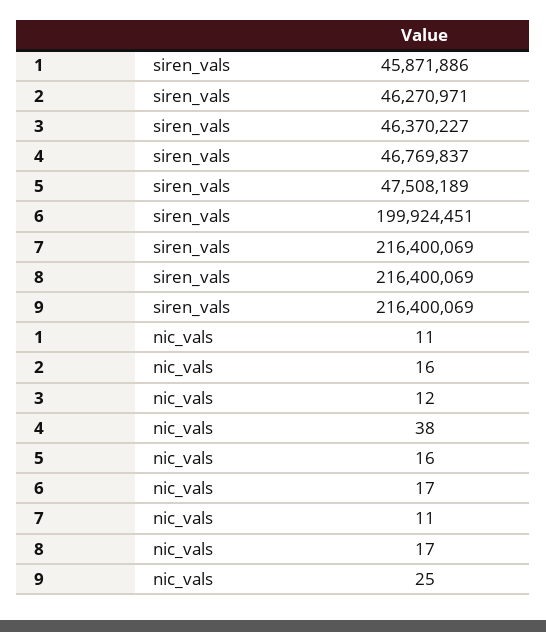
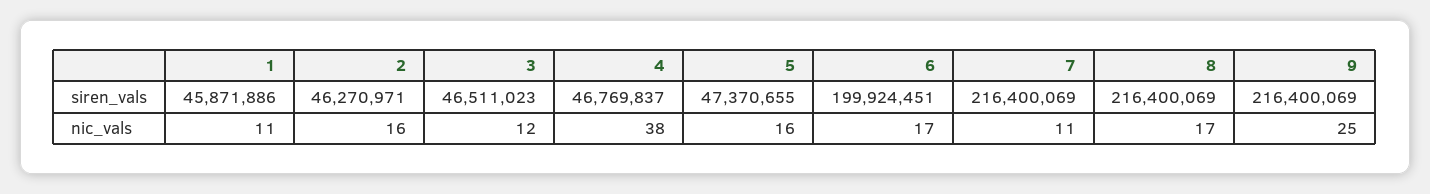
3, siren_vals: 46370227 -> 46511023
5, siren_vals: 47508189 -> 47370655

